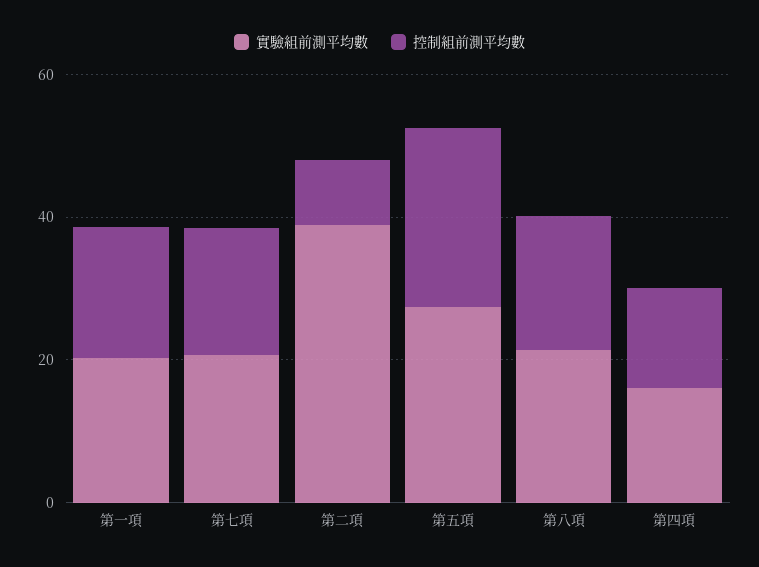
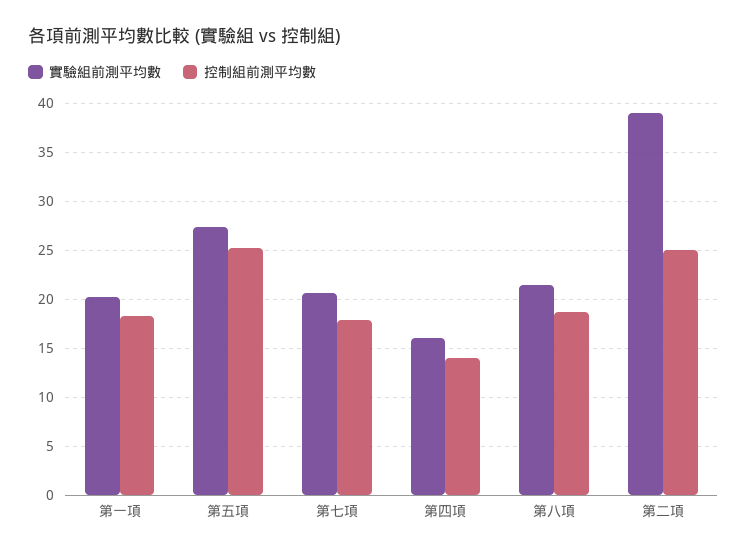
控制組前測平均數, 第二項: 10 -> 25

